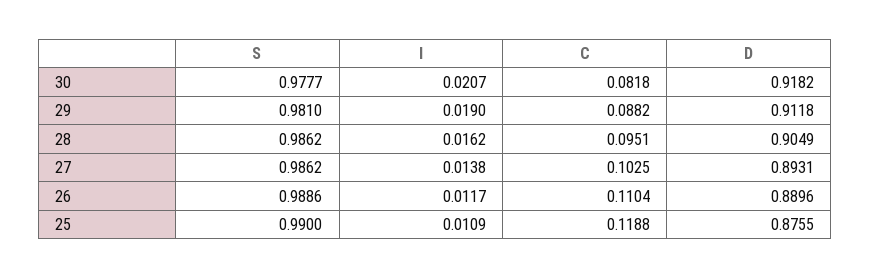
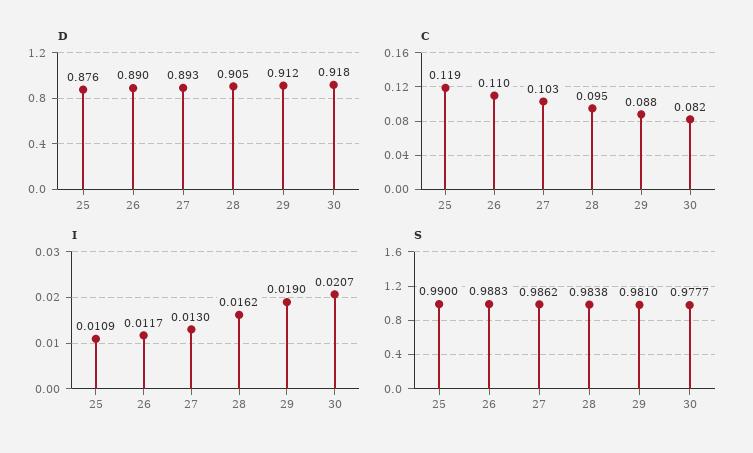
S, 28: 0.9862 -> 0.9838
I, 27: 0.0138 -> 0.013
S, 26: 0.9886 -> 0.9883

